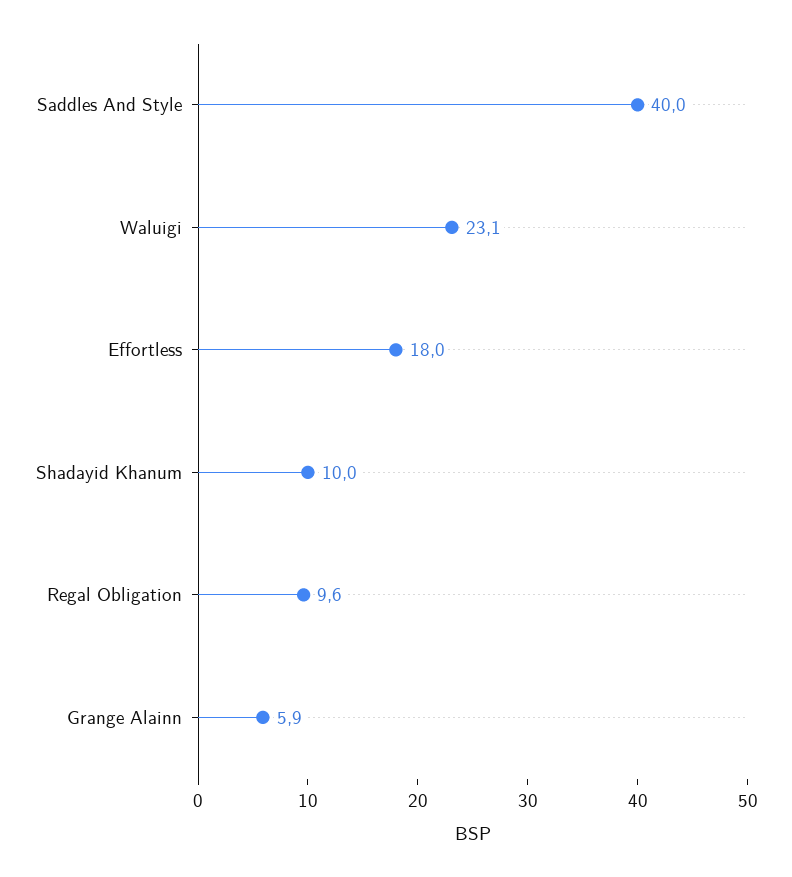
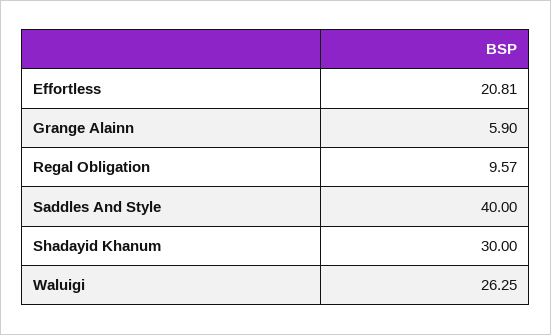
Waluigi: 23.1 -> 26.25
Effortless: 18 -> 20.81
Shadayid Khanum: 10 -> 30

